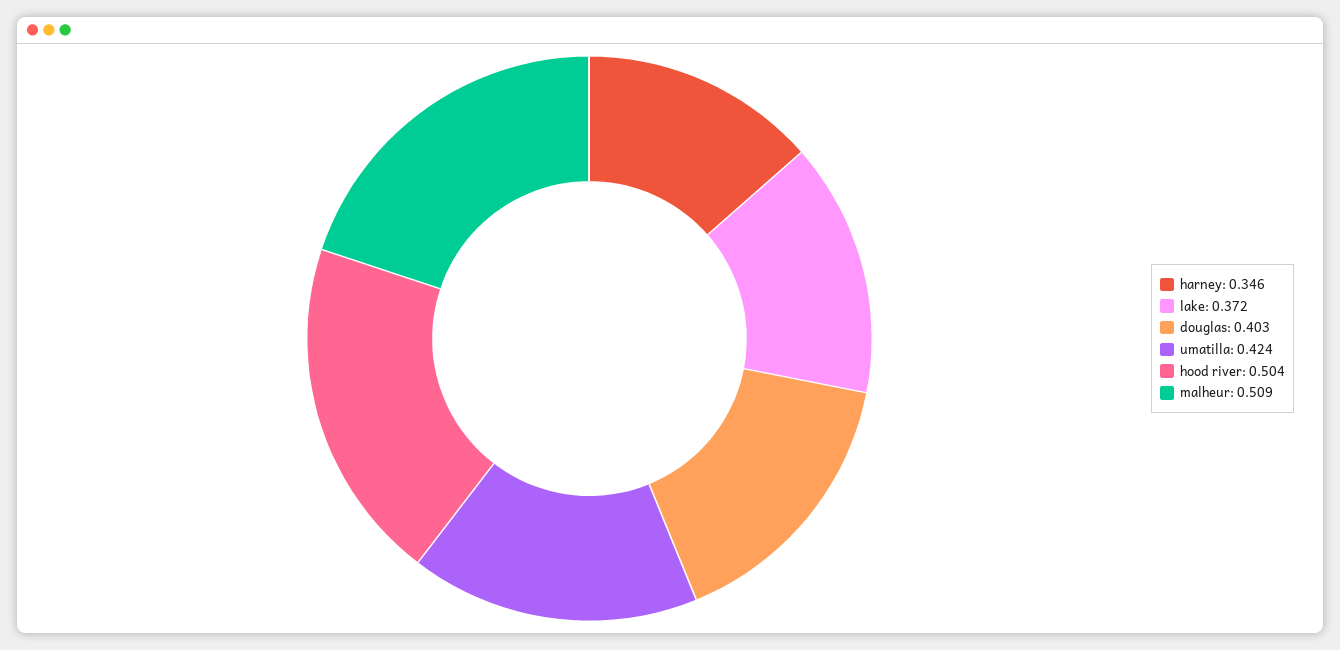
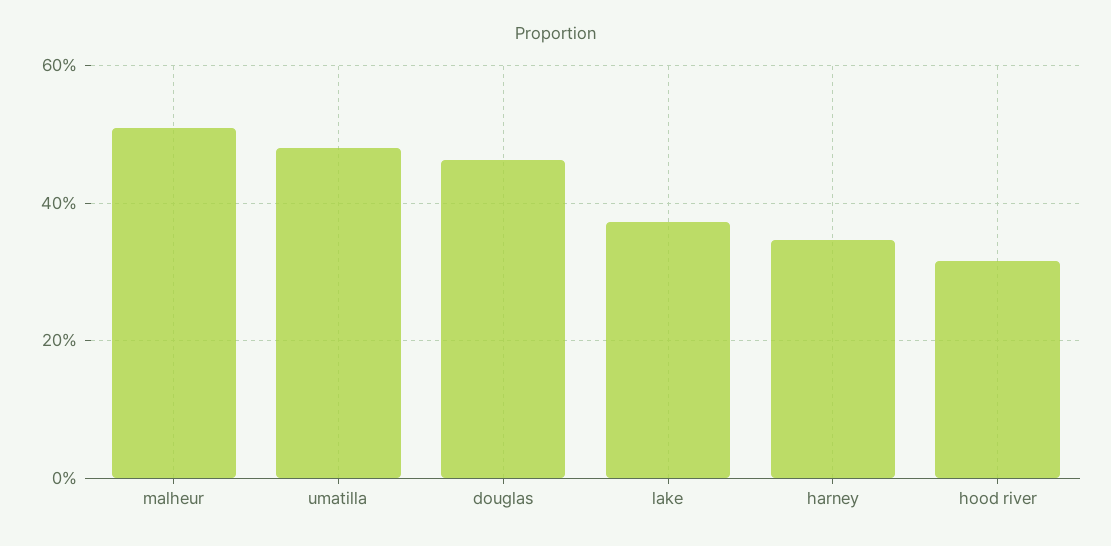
douglas: 0.403 -> 0.46
umatilla: 0.424 -> 0.48
hood river: 0.504 -> 0.32

